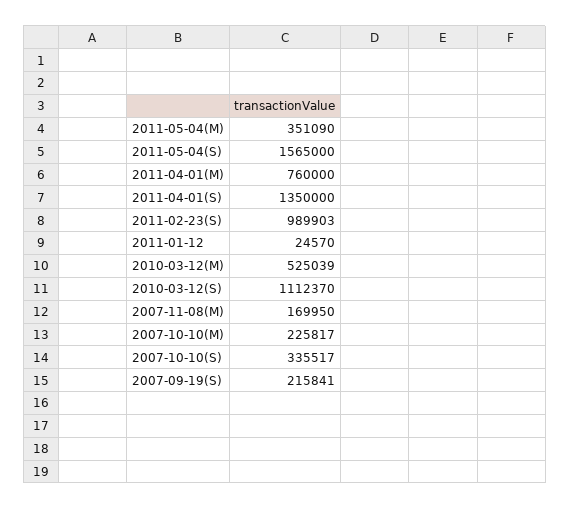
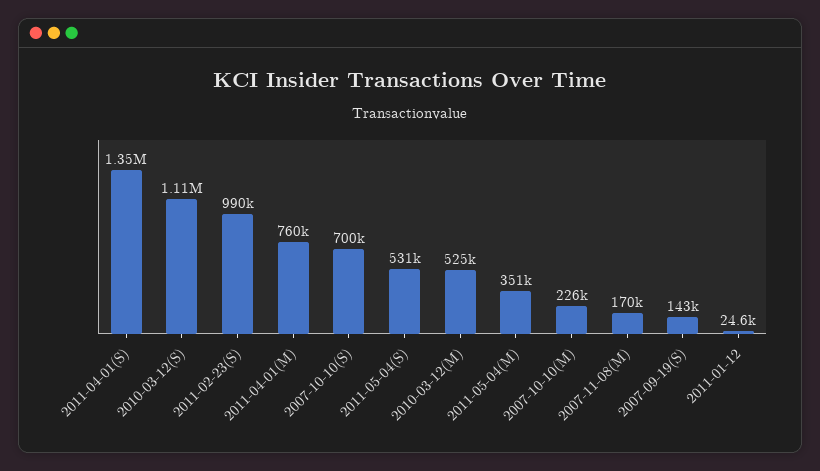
2011-05-04(S): 1565000 -> 531000
2007-10-10(S): 335517 -> 700000
2007-09-19(S): 215841 -> 143000

